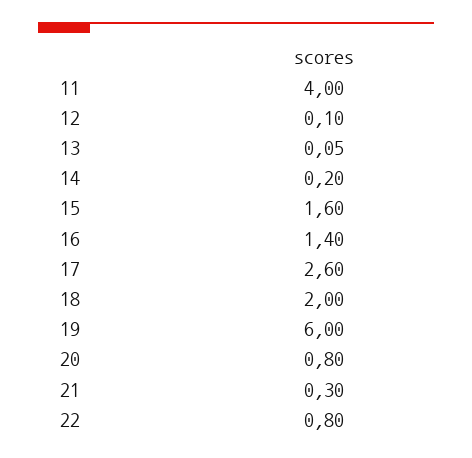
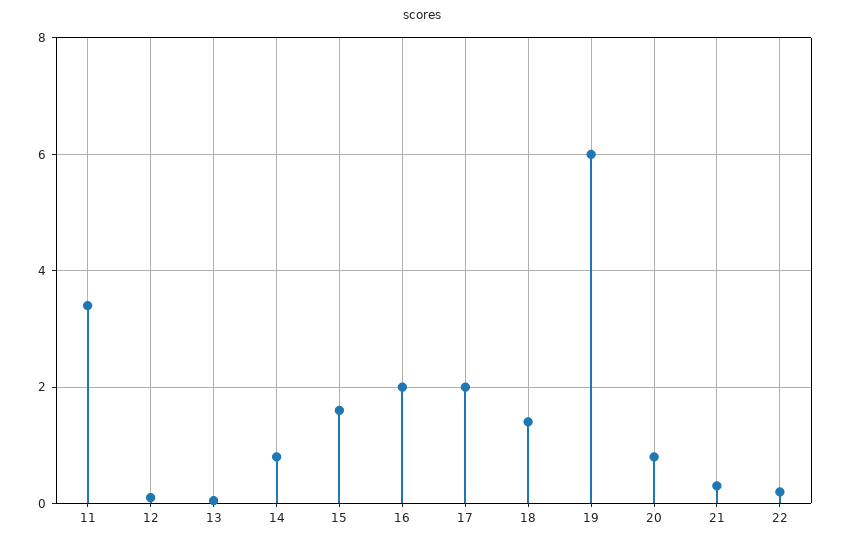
11: 4 -> 3.4
14: 0.2 -> 0.8
16: 1.4 -> 2
17: 2.6 -> 2
18: 2 -> 1.4
22: 0.8 -> 0.2

